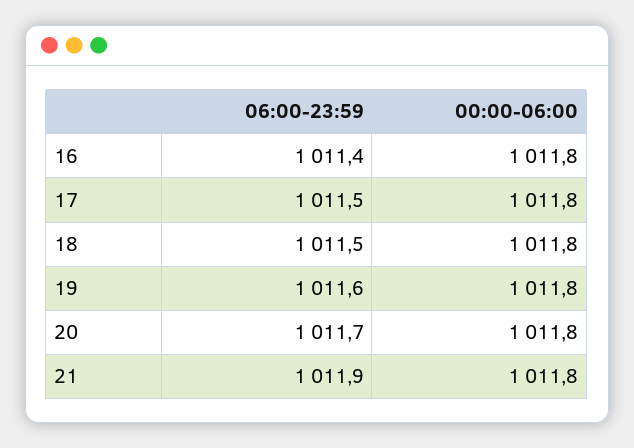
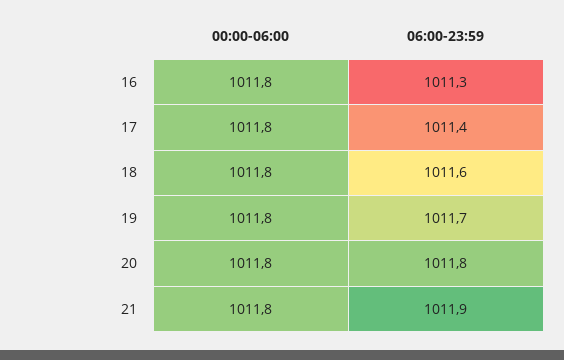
06:00-23:59, 16: 1011.4 -> 1011.3
06:00-23:59, 17: 1011.5 -> 1011.4
06:00-23:59, 18: 1011.5 -> 1011.6
06:00-23:59, 19: 1011.6 -> 1011.7
06:00-23:59, 20: 1011.7 -> 1011.8

